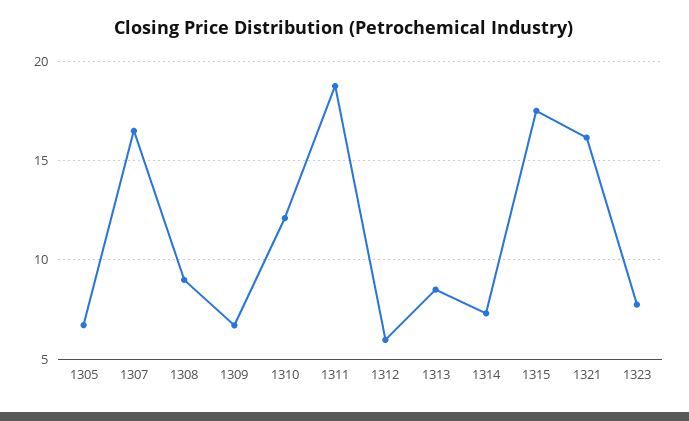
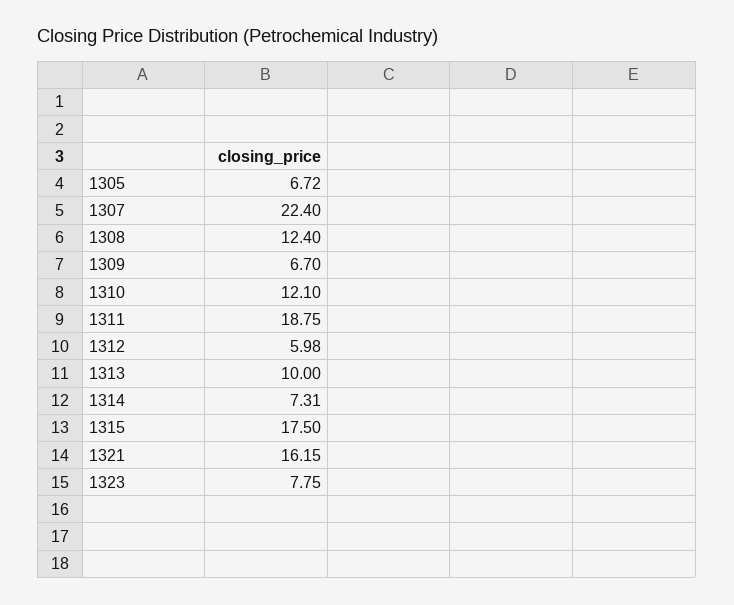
1307: 16.5 -> 22.4
1308: 9 -> 12.4
1313: 8.5 -> 10

